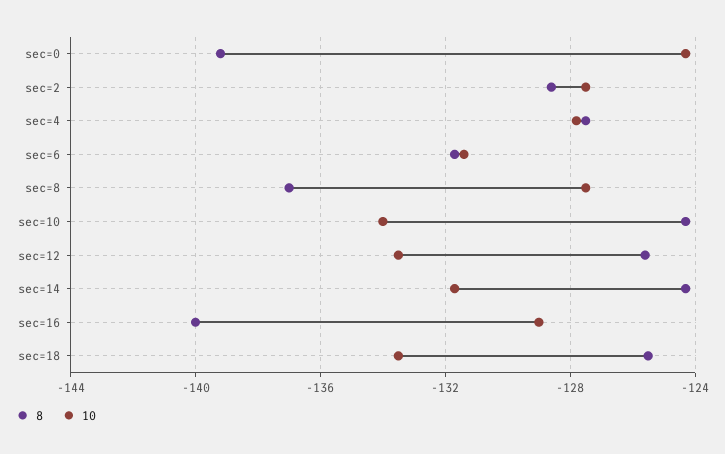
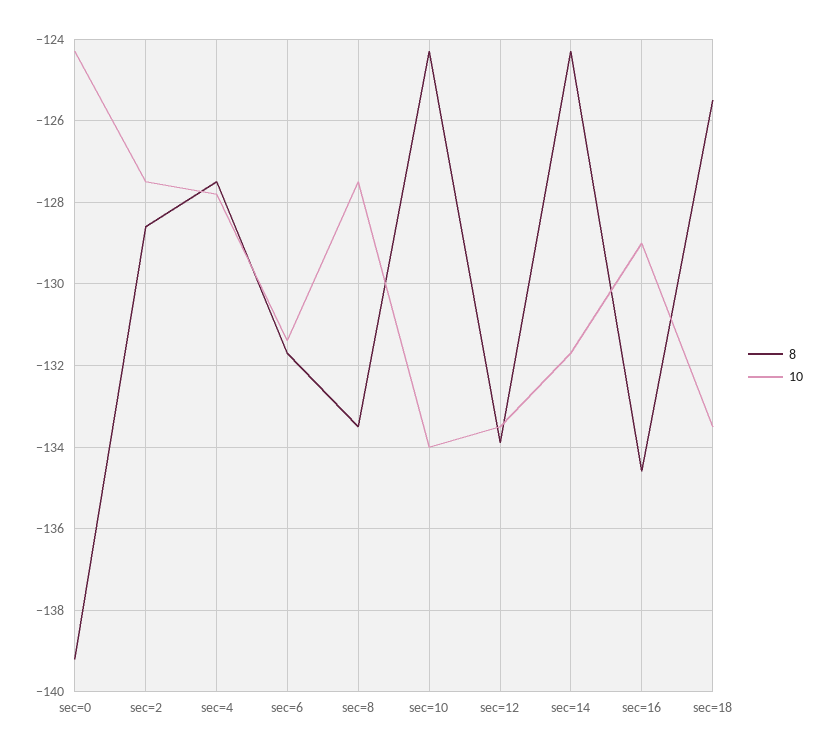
8, sec=8: -137 -> -133.5
8, sec=12: -125.5 -> -134
8, sec=16: -140 -> -134.5

